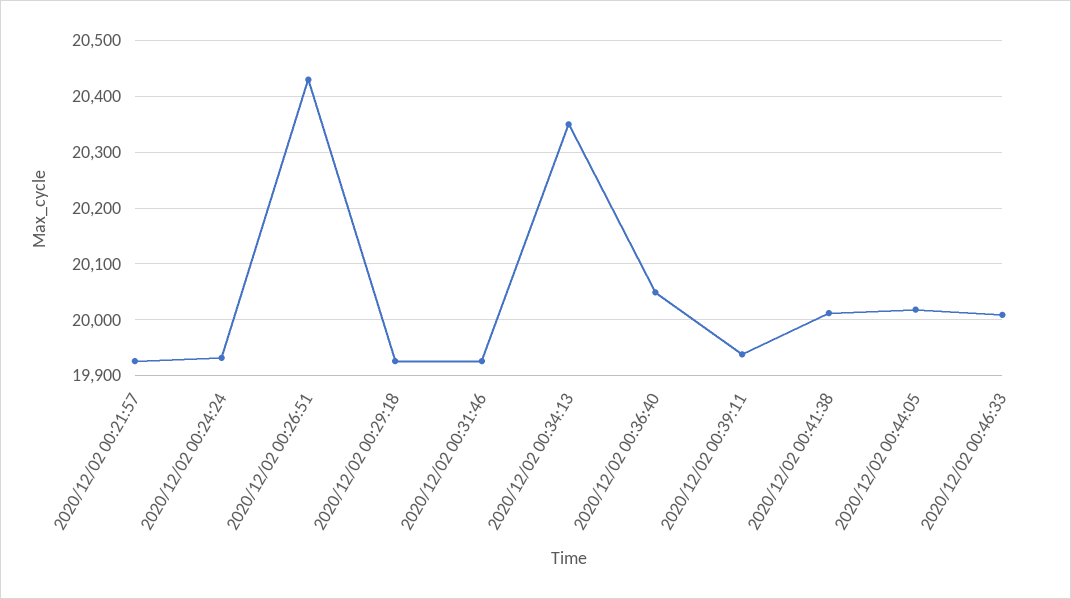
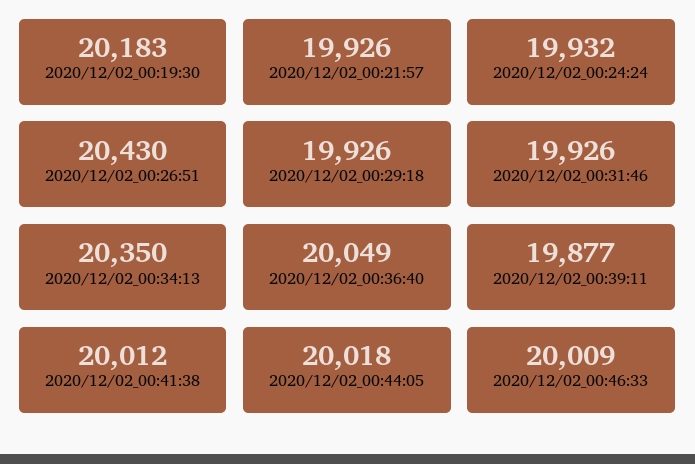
2020/12/02 00:39:11: 19940 -> 19877
2020/12/02_00:19:30: none -> 20183

